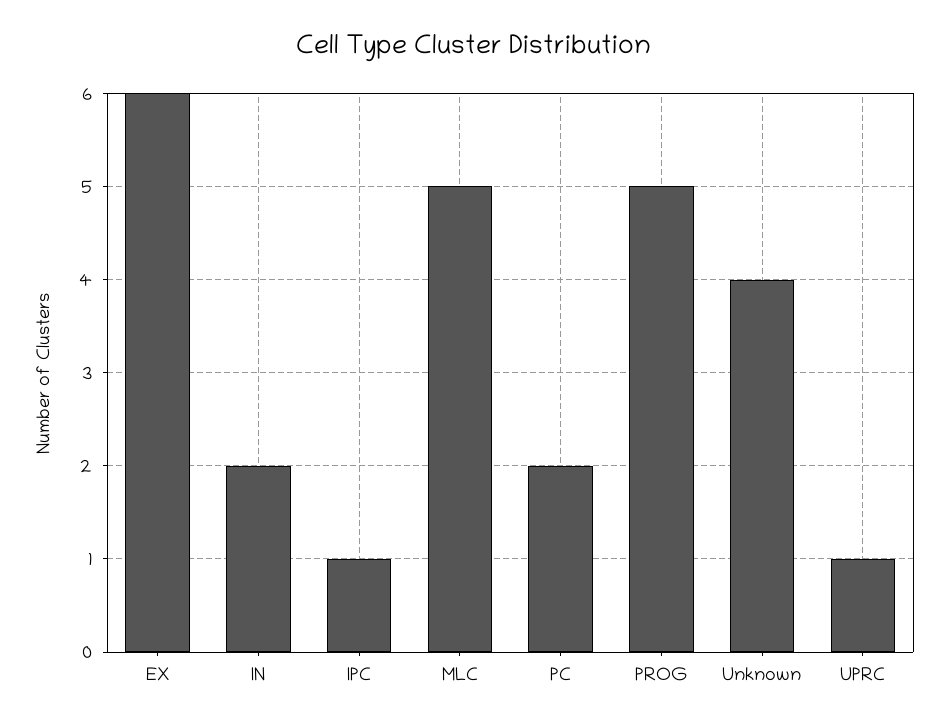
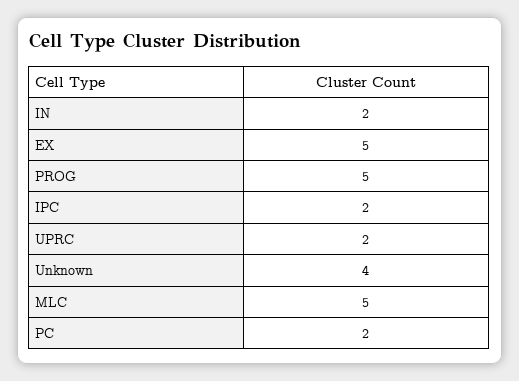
EX: 6 -> 5
IPC: 1 -> 2
UPRC: 1 -> 2

